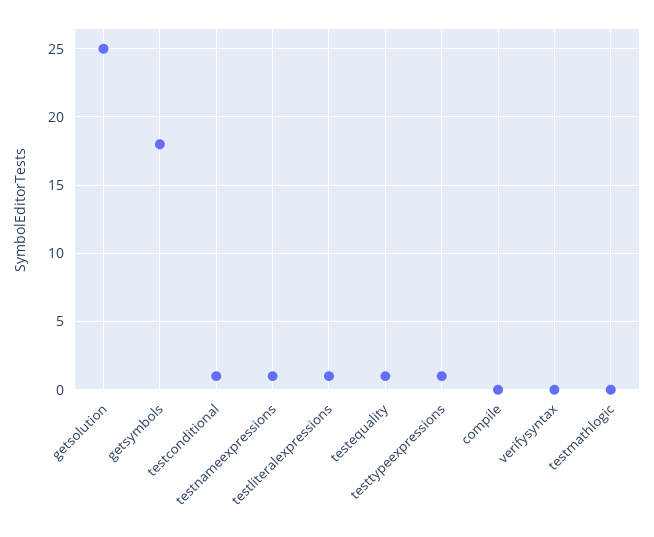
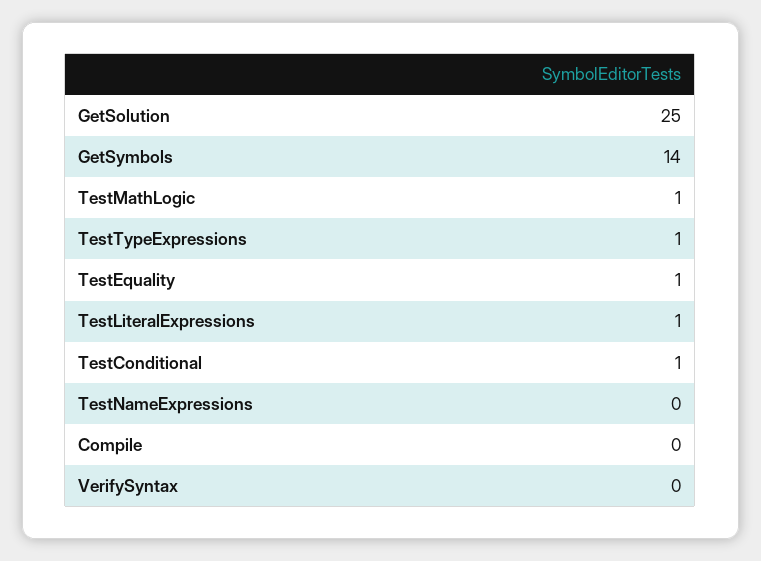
getsymbols: 18 -> 14
testnameexpressions: 1 -> 0
testmathlogic: 0 -> 1

